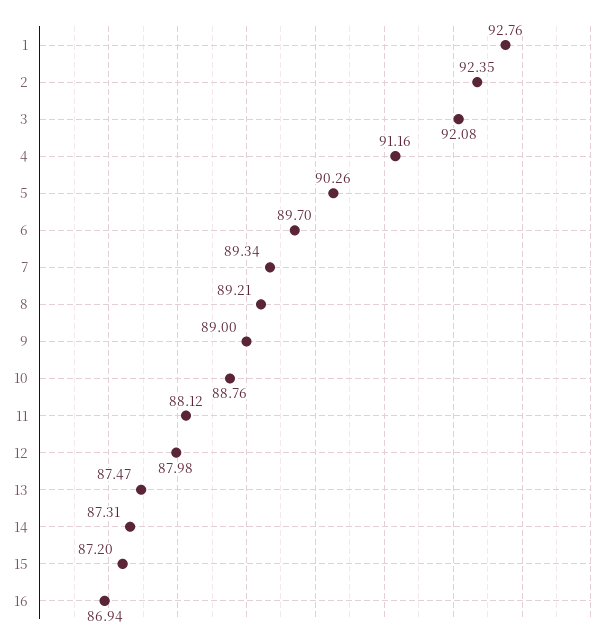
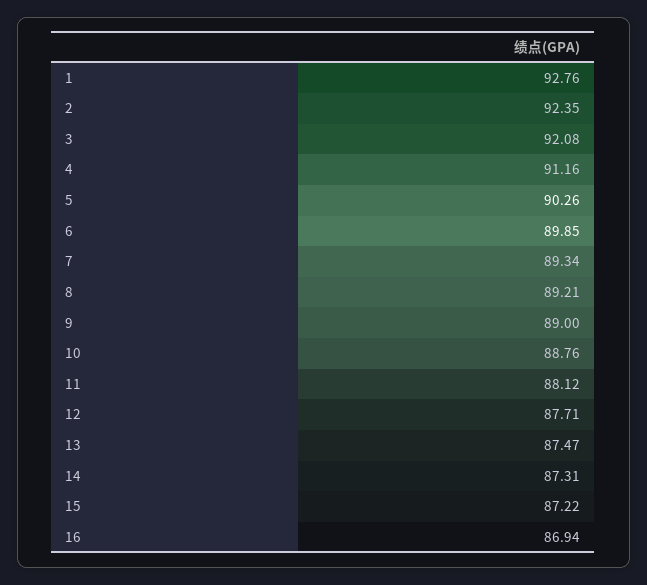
6: 89.7 -> 89.85
12: 87.98 -> 87.71
15: 87.2 -> 87.22

